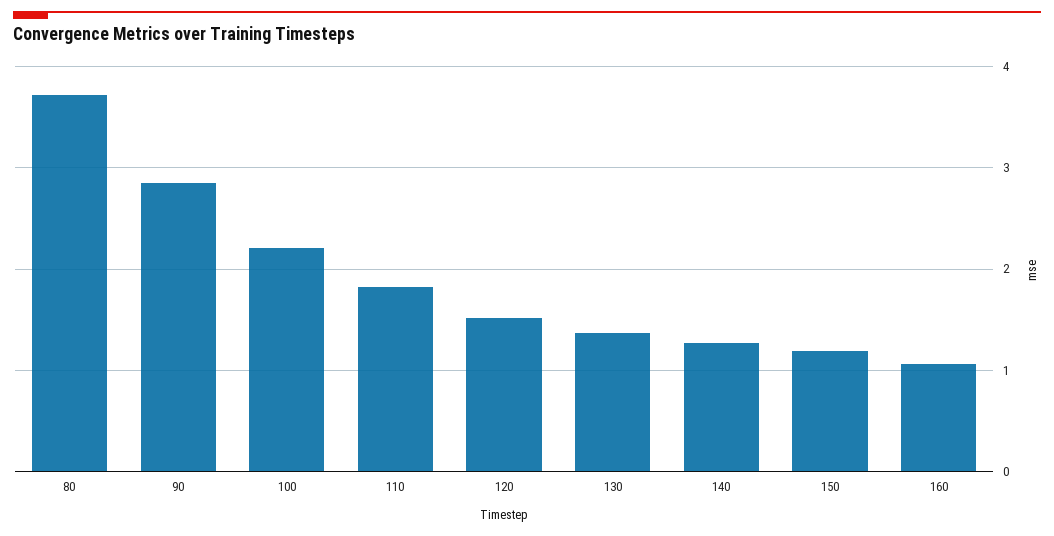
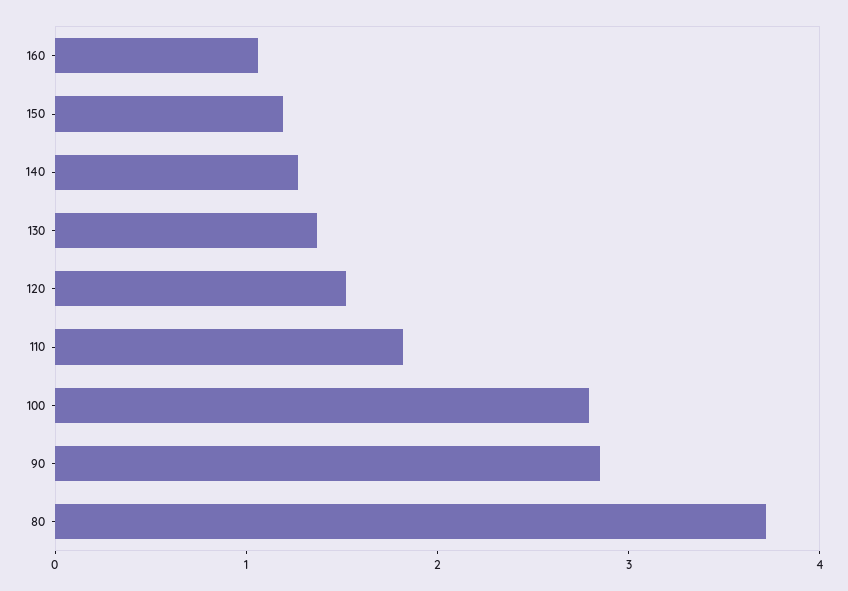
100: 2.2 -> 2.8

